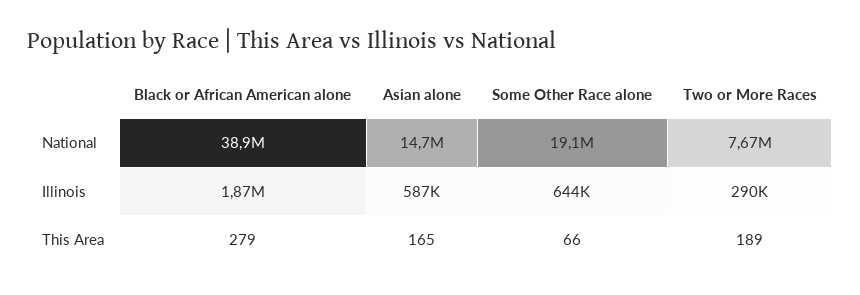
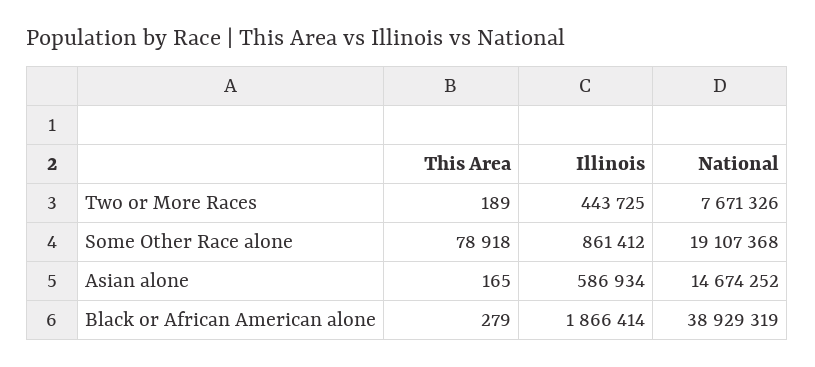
Some Other Race alone, Illinois: 644000 -> 861412
Two or More Races, Illinois: 290000 -> 443725
Some Other Race alone, This Area: 66 -> 78918

